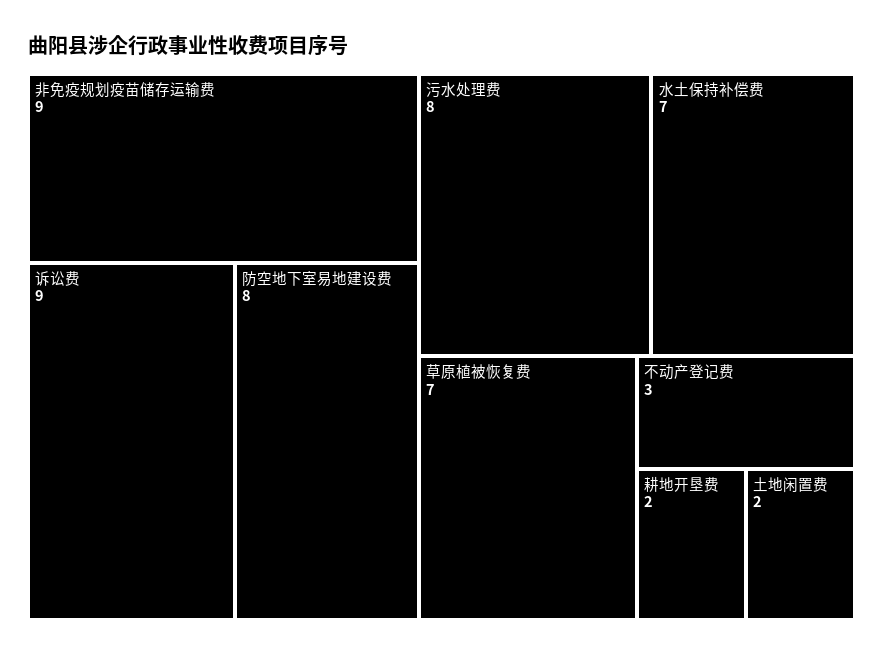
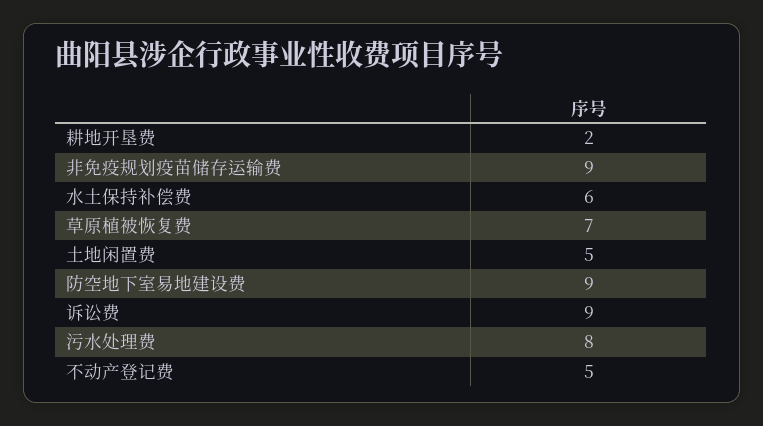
防空地下室易地建设费: 8 -> 9
水土保持补偿费: 7 -> 6
不动产登记费: 3 -> 5
土地闲置费: 2 -> 5

